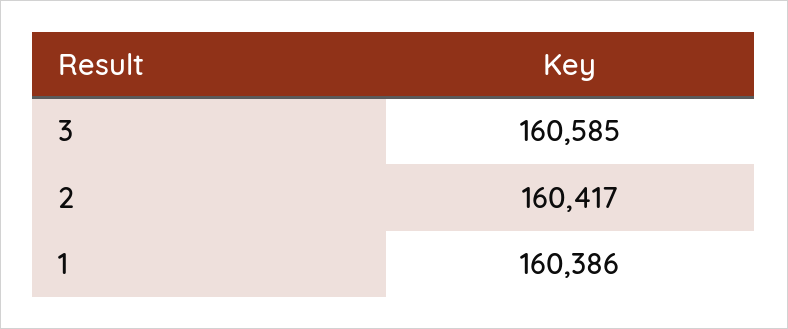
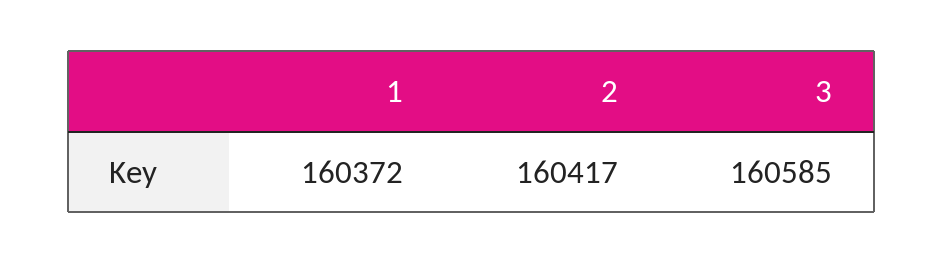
1: 160386 -> 160372

